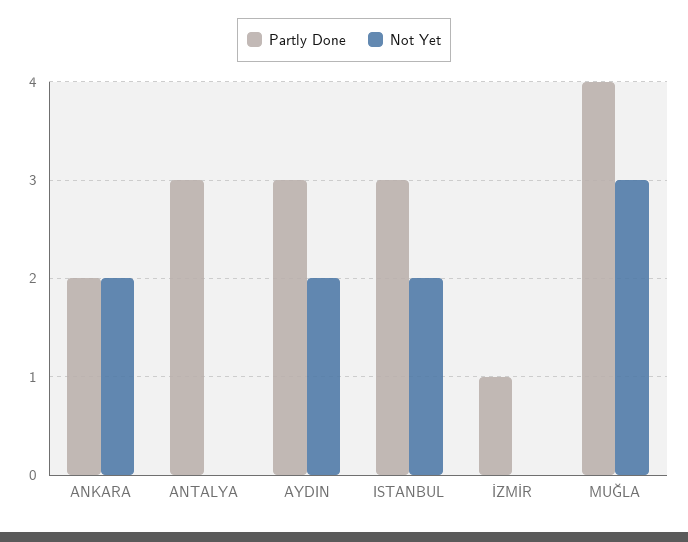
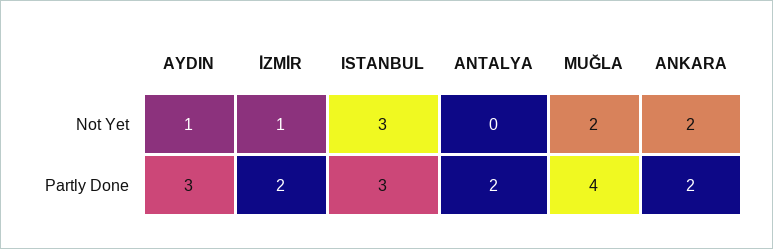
Partly Done, ANTALYA: 3 -> 2
Not Yet, AYDIN: 2 -> 1
Not Yet, ISTANBUL: 2 -> 3
Partly Done, İZMİR: 1 -> 2
Not Yet, İZMİR: 0 -> 1
Not Yet, MUĞLA: 3 -> 2

